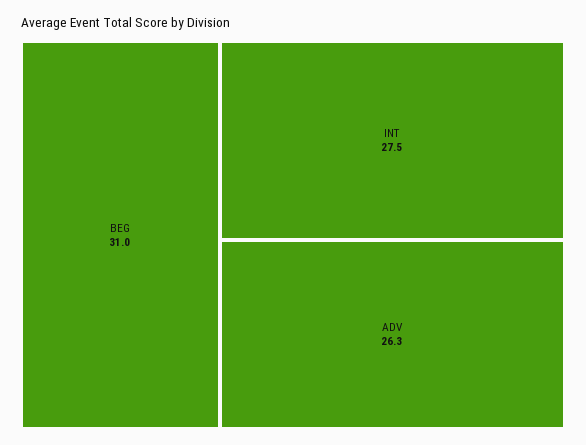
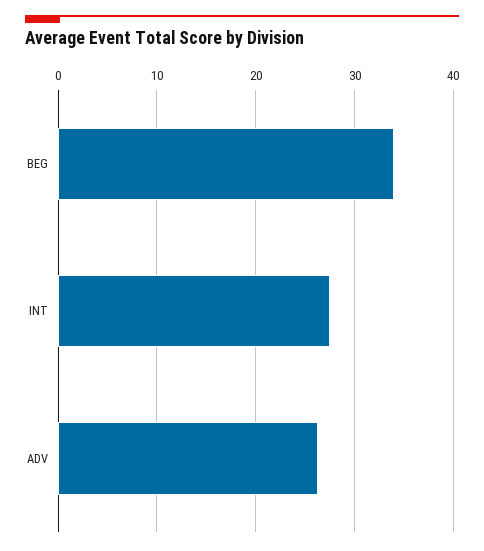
BEG: 31 -> 34

